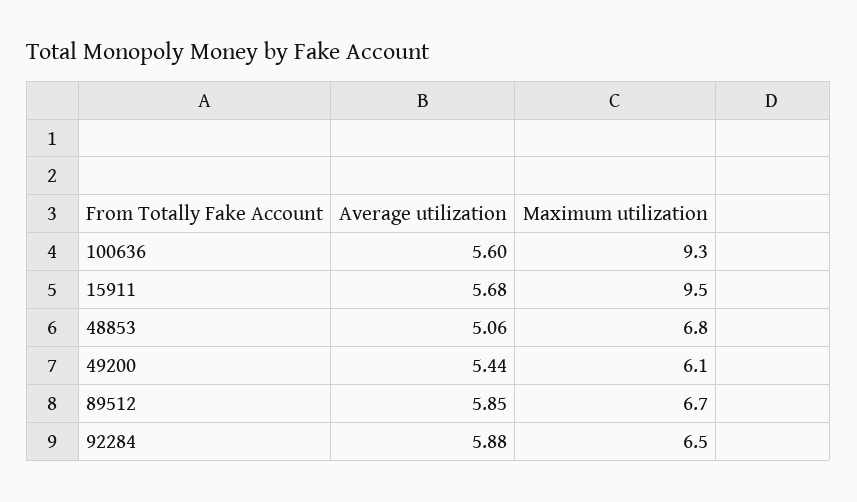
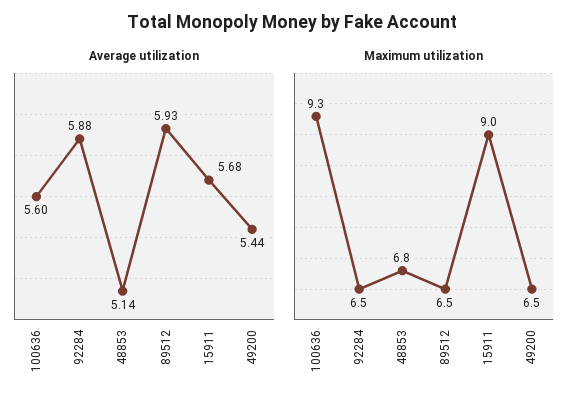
Maximum utilization, 15911: 9.5 -> 9
Average utilization, 48853: 5.06 -> 5.14
Maximum utilization, 49200: 6.1 -> 6.5
Average utilization, 89512: 5.85 -> 5.93
Maximum utilization, 89512: 6.7 -> 6.5

